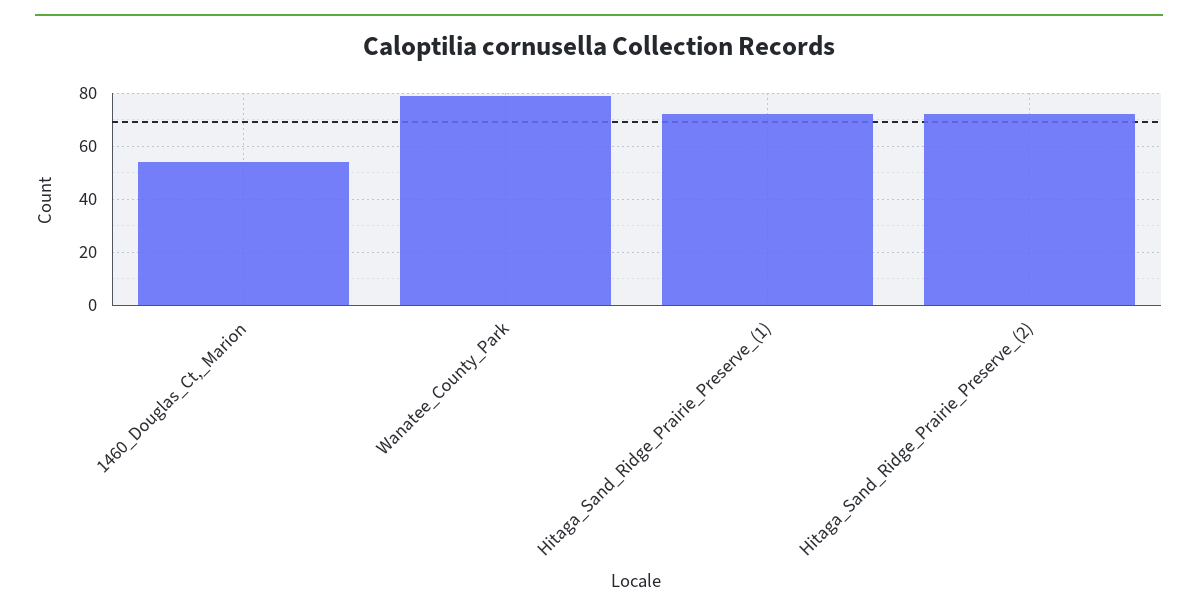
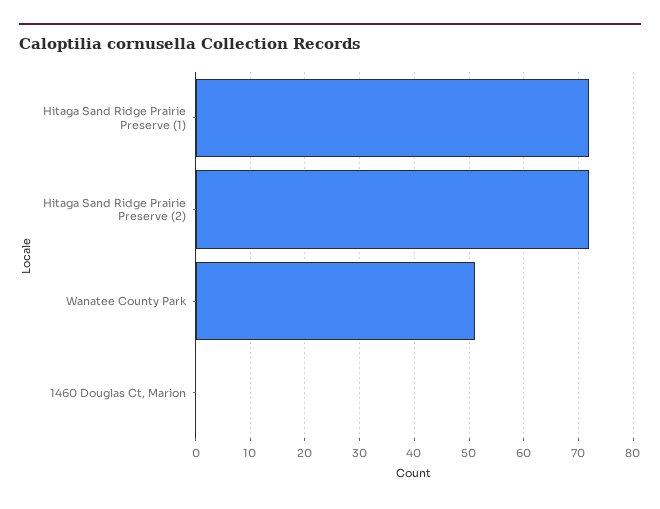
1460_Douglas_Ct,_Marion: 55 -> 0
Wanatee_County_Park: 80 -> 50

